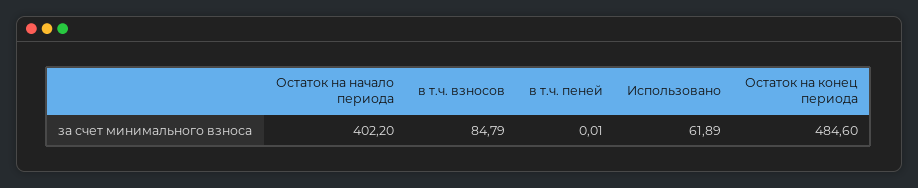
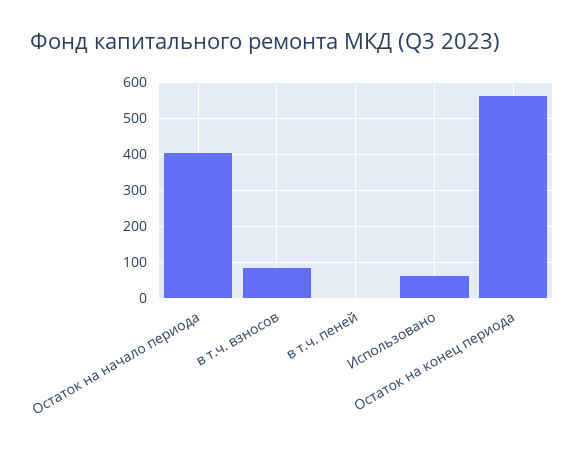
Остаток на конец периода: 484.6 -> 560

